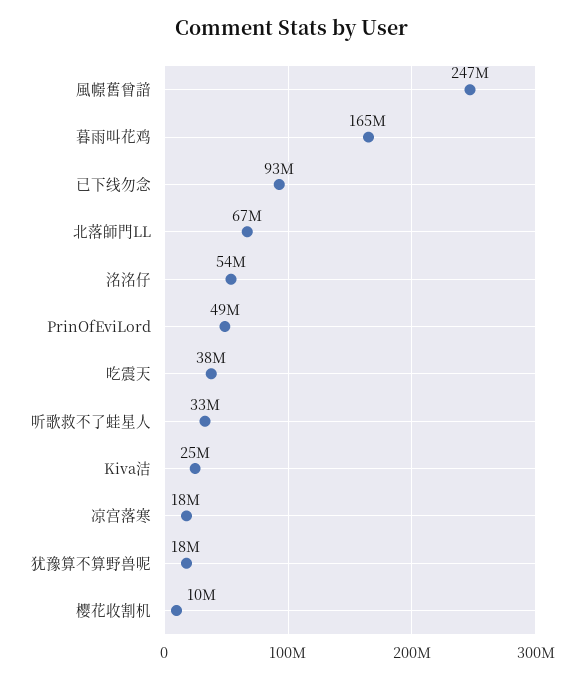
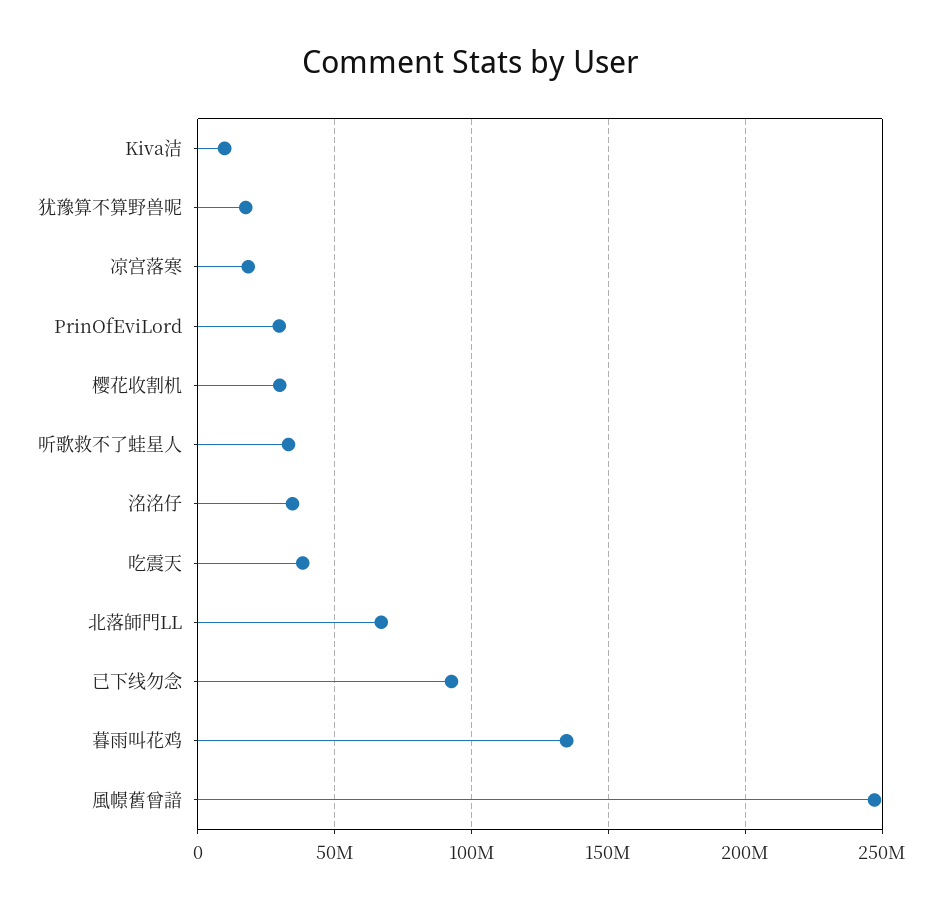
暮雨叫花鸡: 165000000 -> 135000000
洺洺仔: 54000000 -> 35000000
PrinOfEviLord: 49000000 -> 30000000
Kiva洁: 25000000 -> 10000000
樱花收割机: 10000000 -> 30000000

